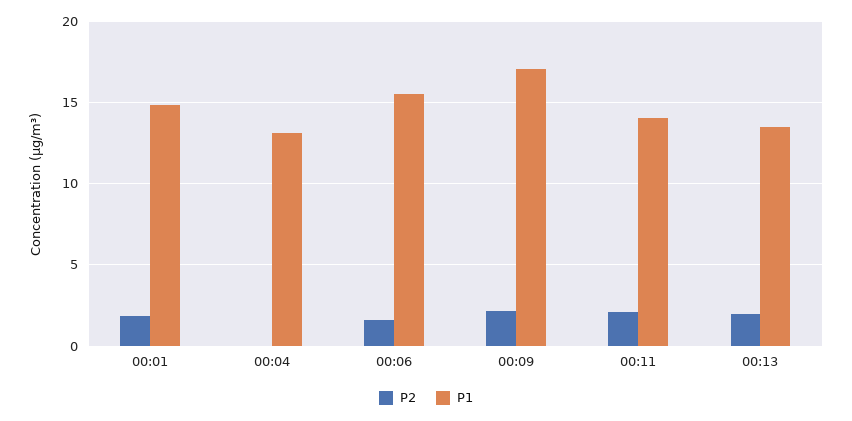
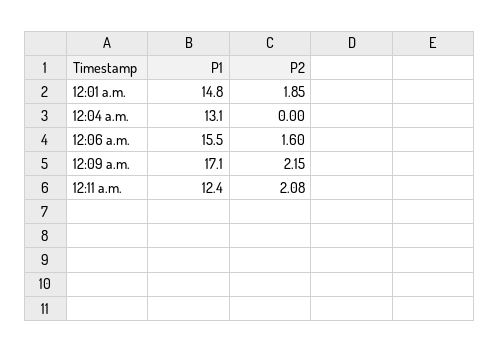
P1, 00:11: 14 -> 12.4
P2, 00:13: 2 -> none
P1, 00:13: 13.5 -> none

